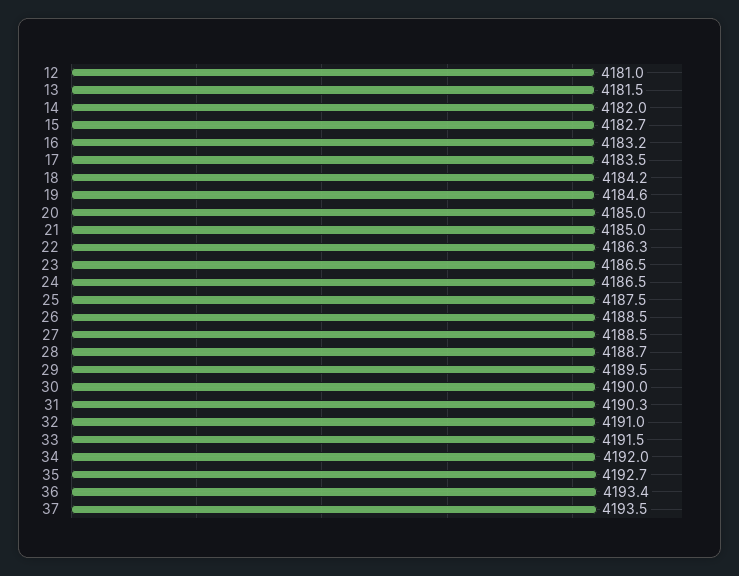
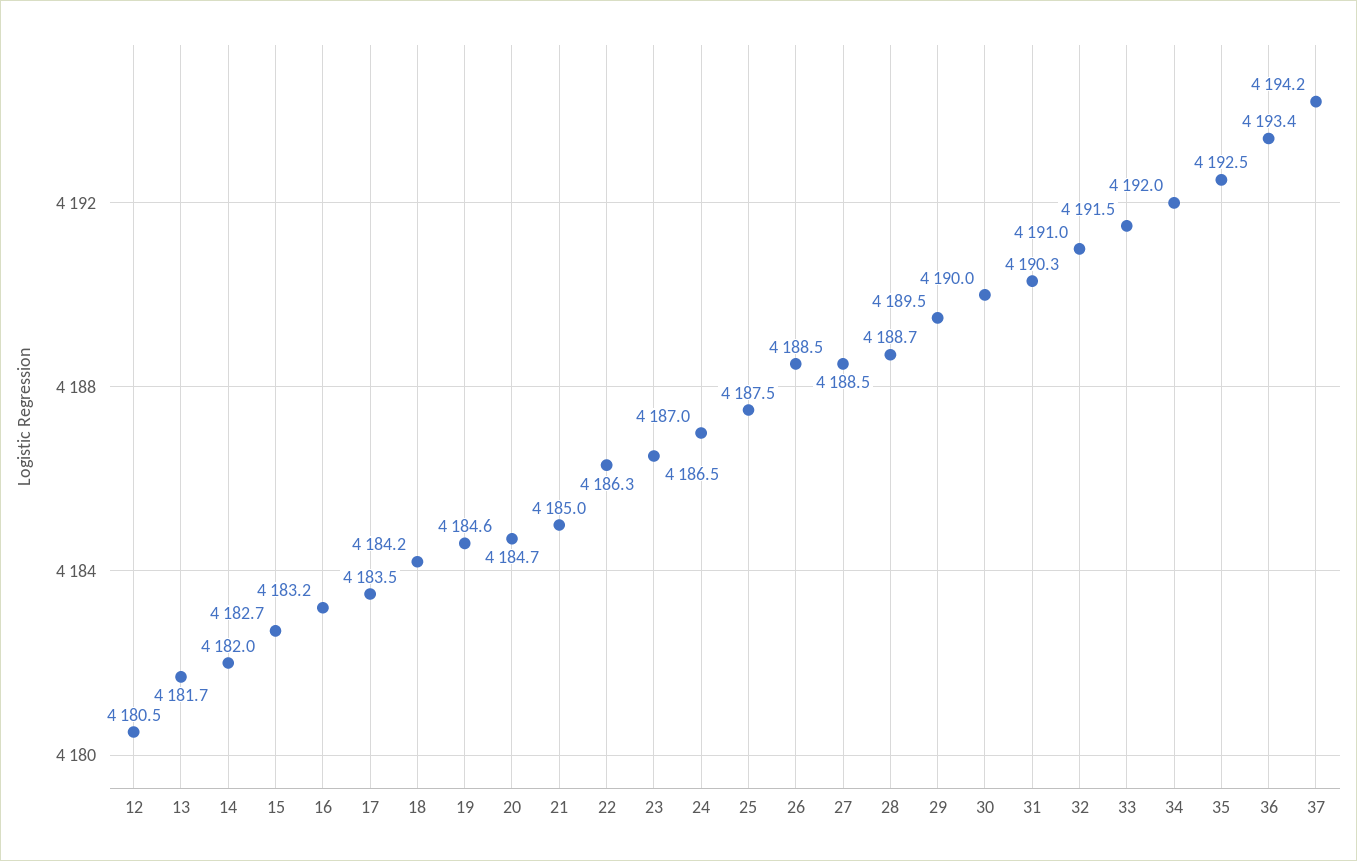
12: 4181 -> 4180.5
13: 4181.5 -> 4181.7
20: 4185 -> 4184.7
24: 4186.5 -> 4187
35: 4192.7 -> 4192.5
37: 4193.5 -> 4194.2

